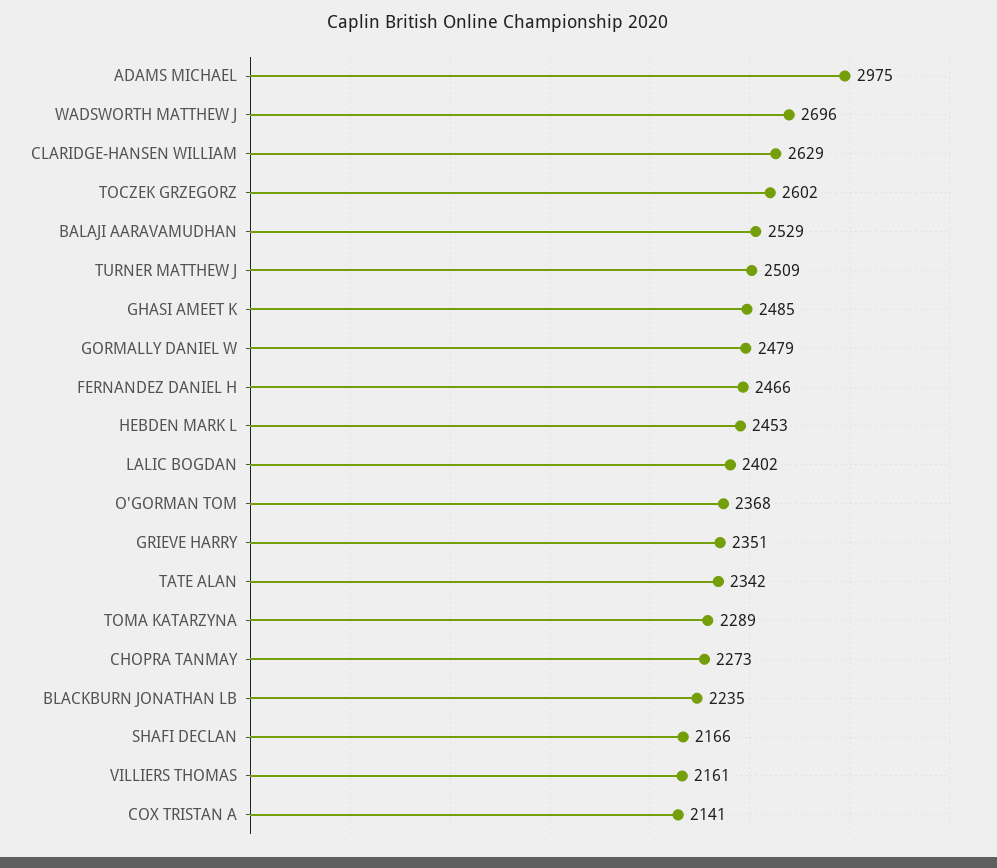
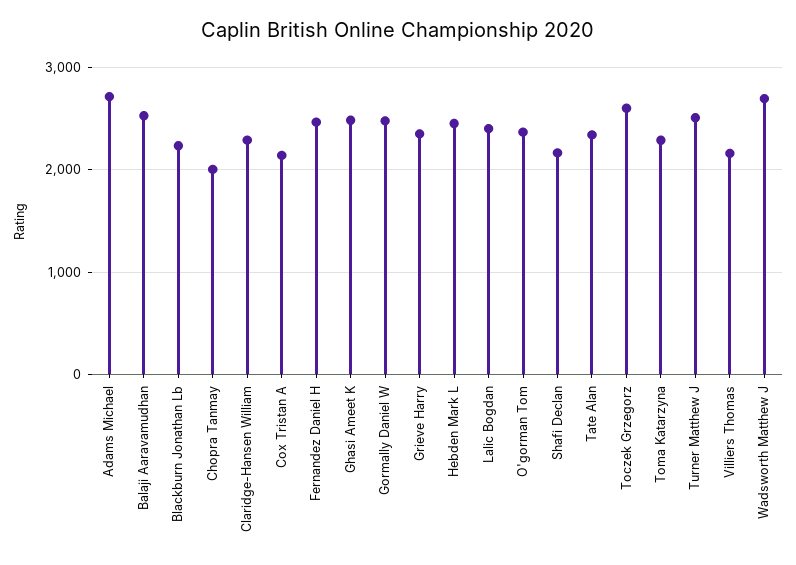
ADAMS MICHAEL: 2975 -> 2700
CLARIDGE-HANSEN WILLIAM: 2629 -> 2300
CHOPRA TANMAY: 2273 -> 2000

